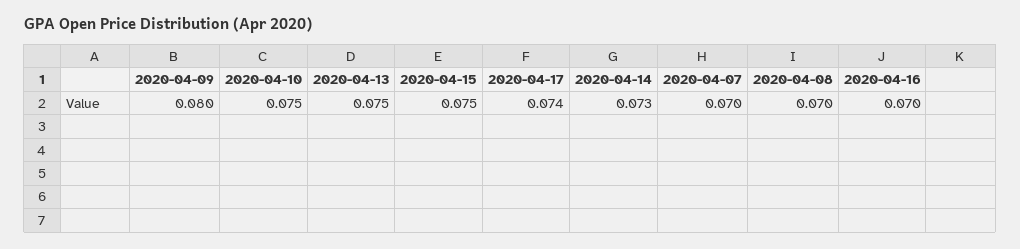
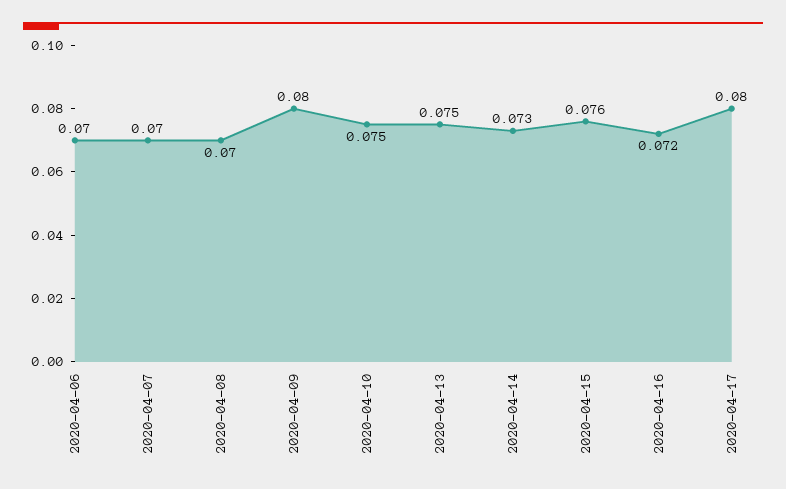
2020-04-15: 0.075 -> 0.076
2020-04-17: 0.074 -> 0.08
2020-04-16: 0.07 -> 0.072
2020-04-06: none -> 0.07

